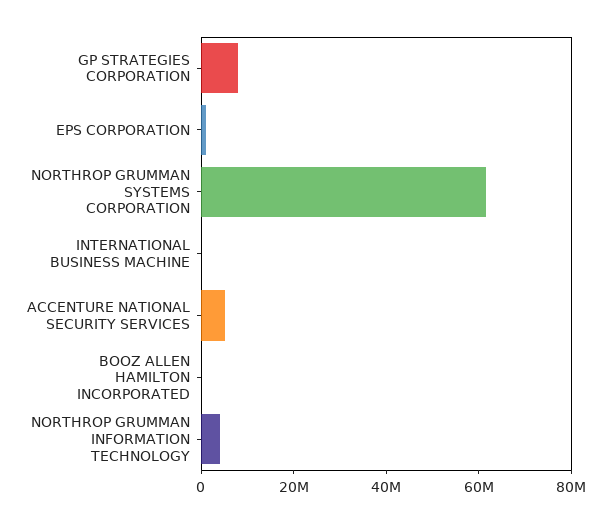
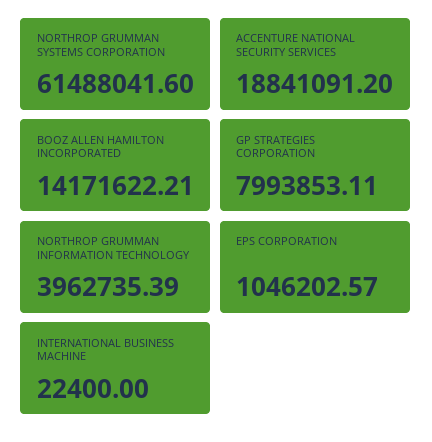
ACCENTURE NATIONAL SECURITY SERVICES: 5000000 -> 18841091.2
BOOZ ALLEN HAMILTON INCORPORATED: 0 -> 14171622.21

